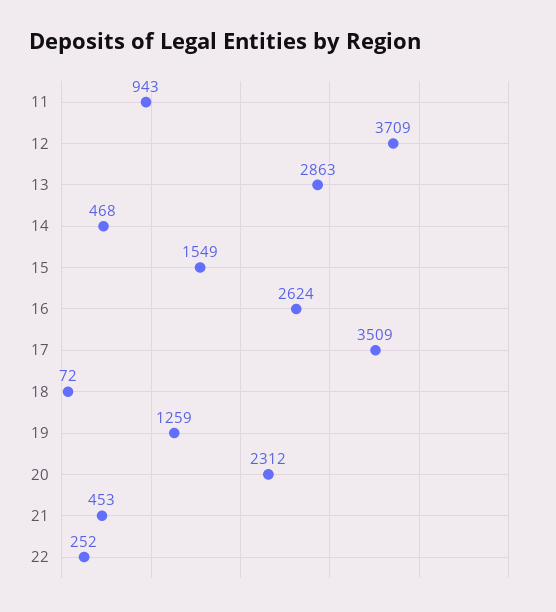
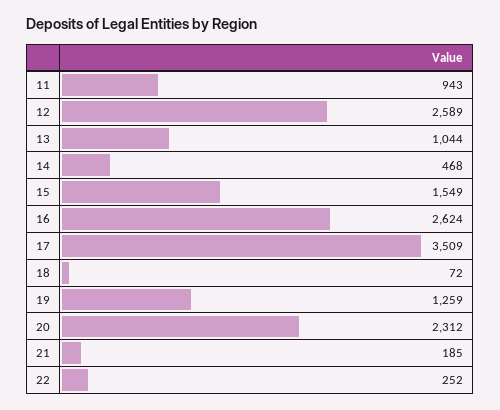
12: 3709 -> 2589
13: 2863 -> 1044
21: 453 -> 185

